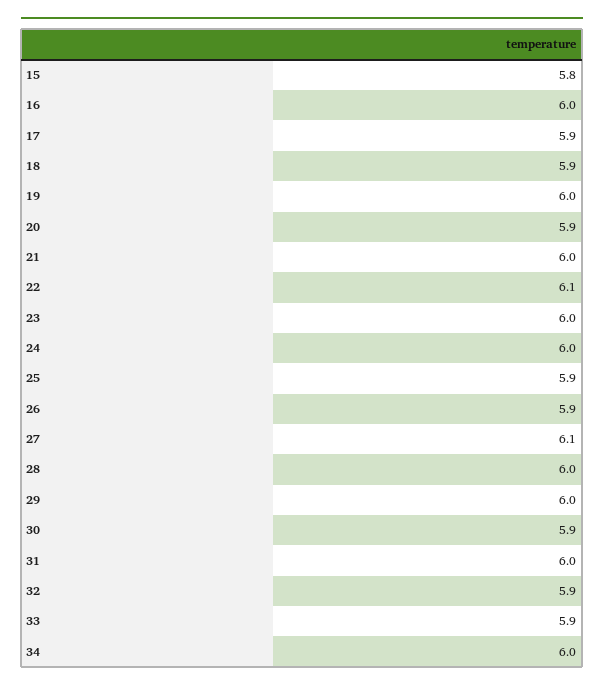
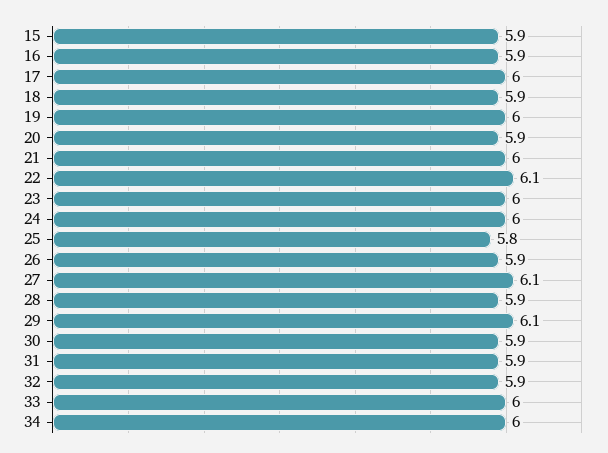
15: 5.8 -> 5.9
16: 6 -> 5.9
17: 5.9 -> 6
25: 5.9 -> 5.8
28: 6 -> 5.9
29: 6 -> 6.1
31: 6 -> 5.9
33: 5.9 -> 6

